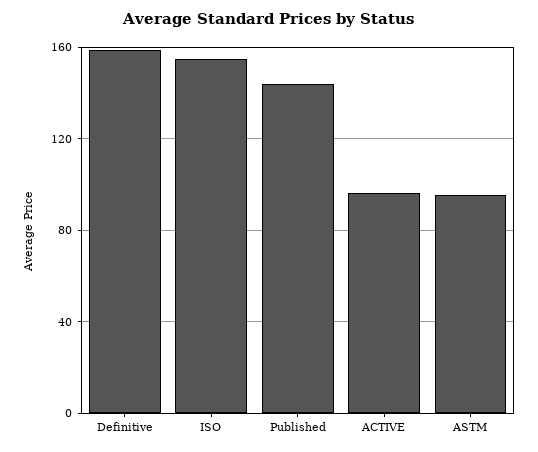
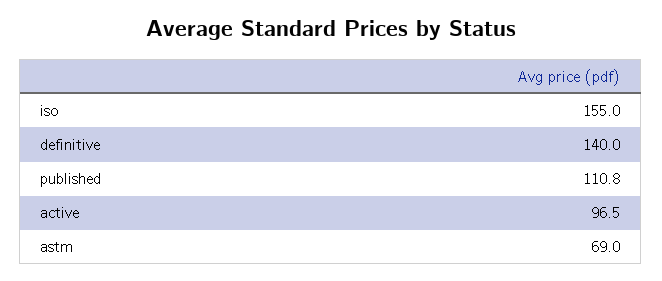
Definitive: 160 -> 140
Published: 145 -> 110.8
ASTM: 95 -> 69

